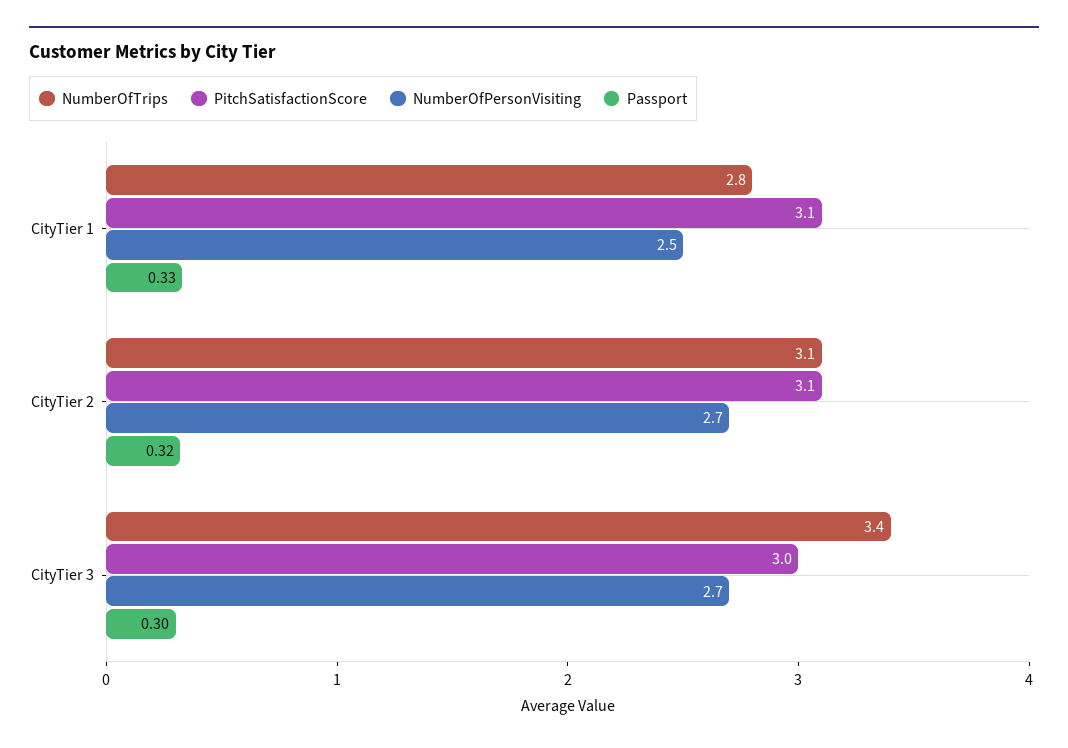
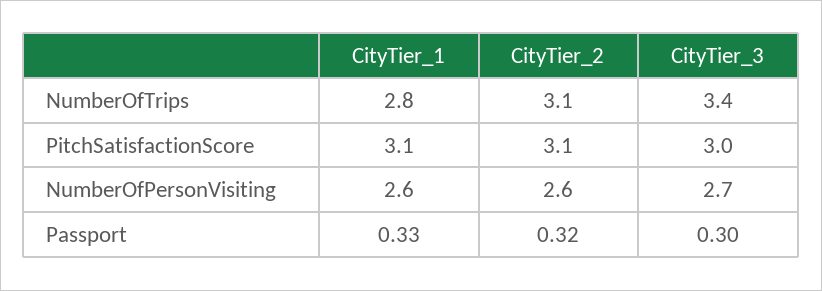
NumberOfPersonVisiting, CityTier 1: 2.5 -> 2.6
NumberOfPersonVisiting, CityTier 2: 2.7 -> 2.6

